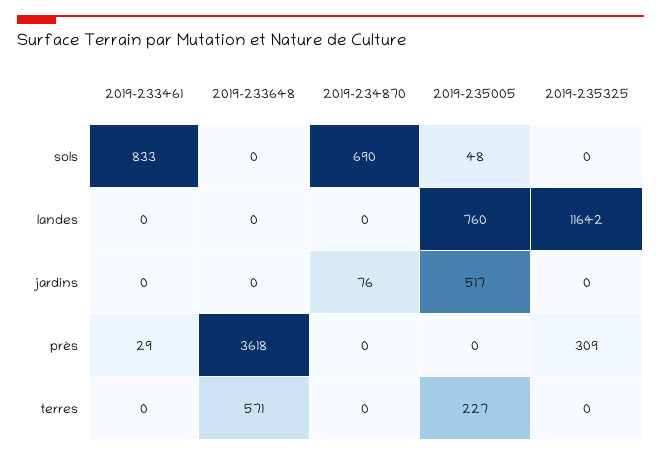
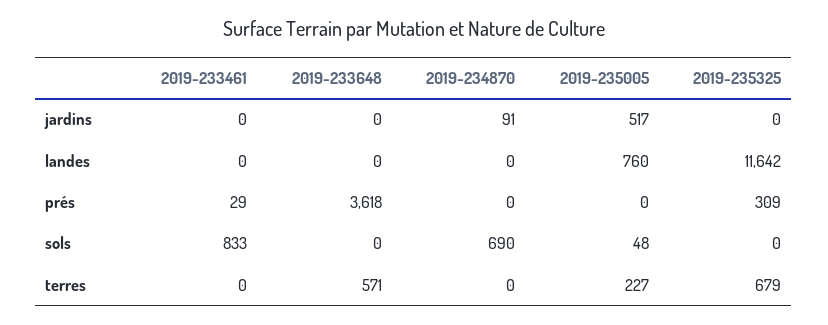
2019-234870, jardins: 76 -> 91
2019-235325, terres: 0 -> 679

